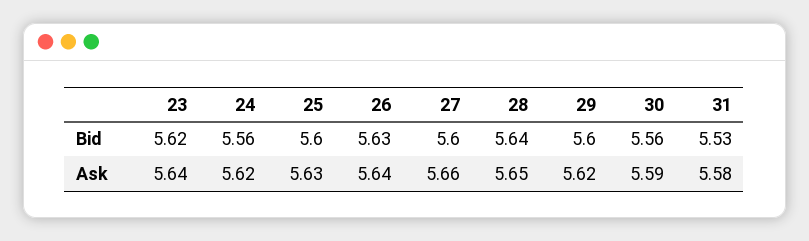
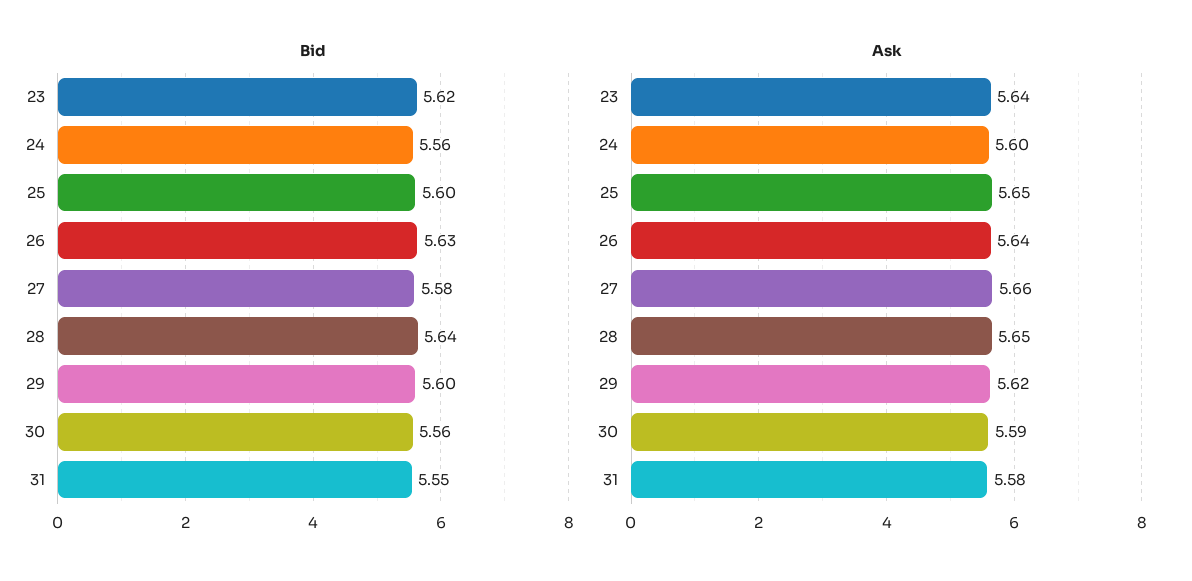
Bid, 27: 5.6 -> 5.58
Bid, 31: 5.53 -> 5.55
Ask, 24: 5.62 -> 5.6
Ask, 25: 5.63 -> 5.65

